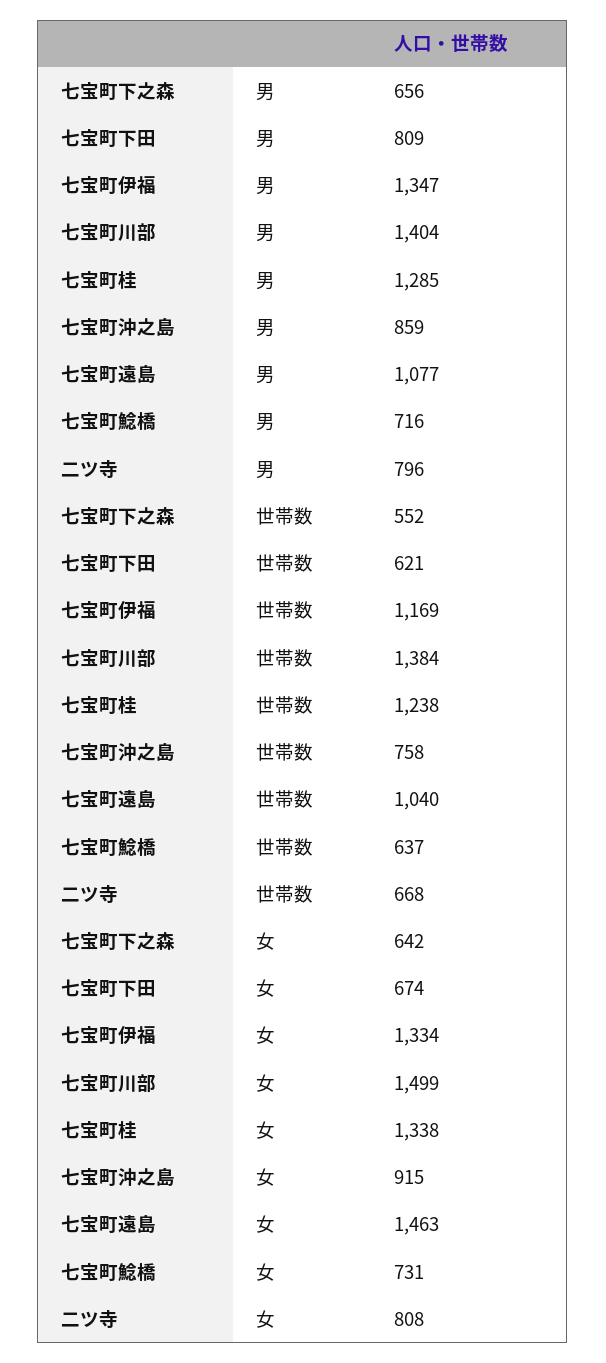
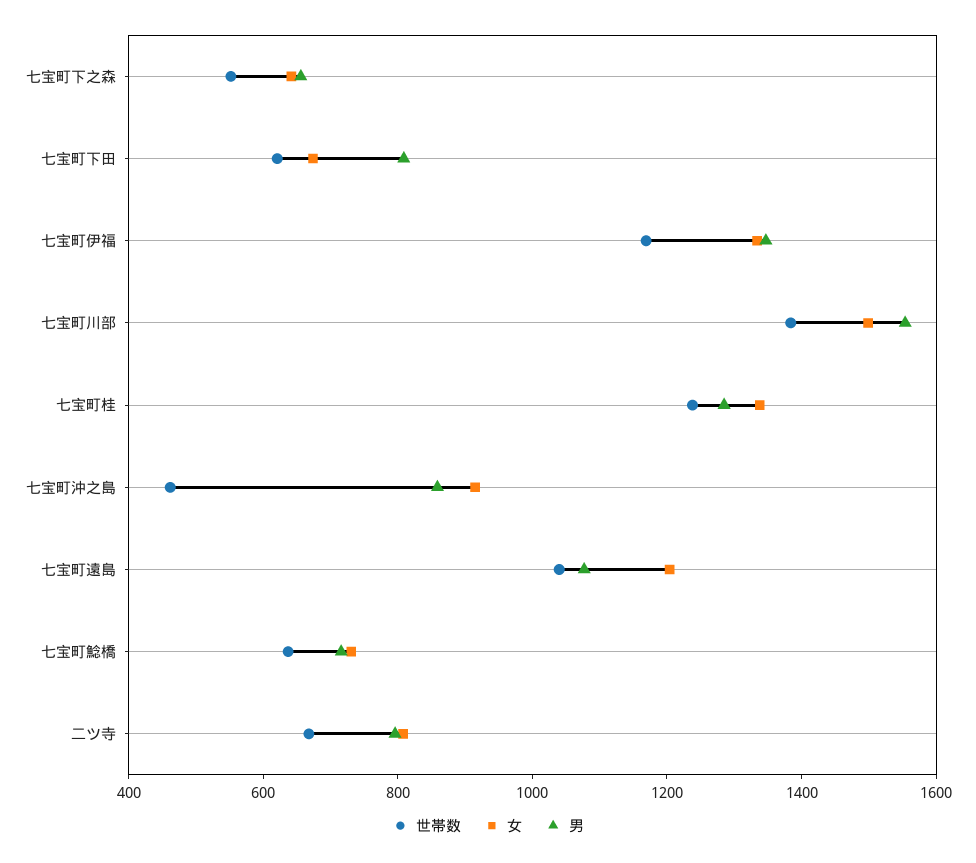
男, 七宝町川部: 1404 -> 1550
世帯数, 七宝町沖之島: 758 -> 450
女, 七宝町遠島: 1463 -> 1200

